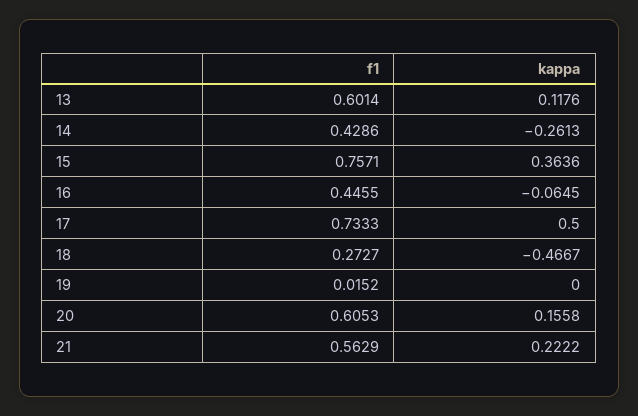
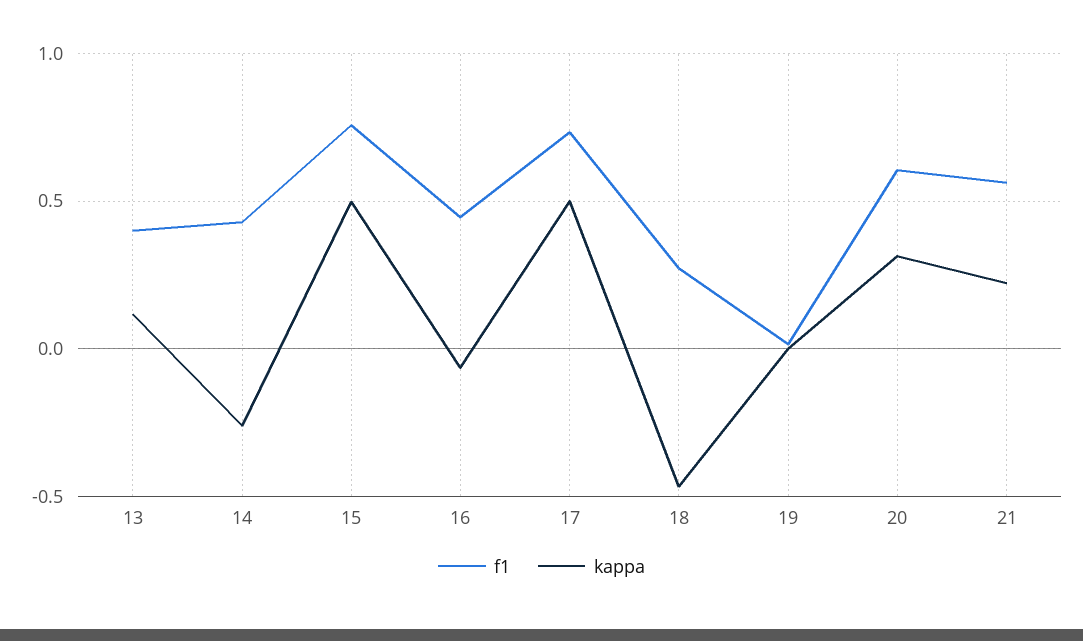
f1, 13: 0.6014 -> 0.4
kappa, 15: 0.3636 -> 0.5
kappa, 20: 0.1558 -> 0.3

